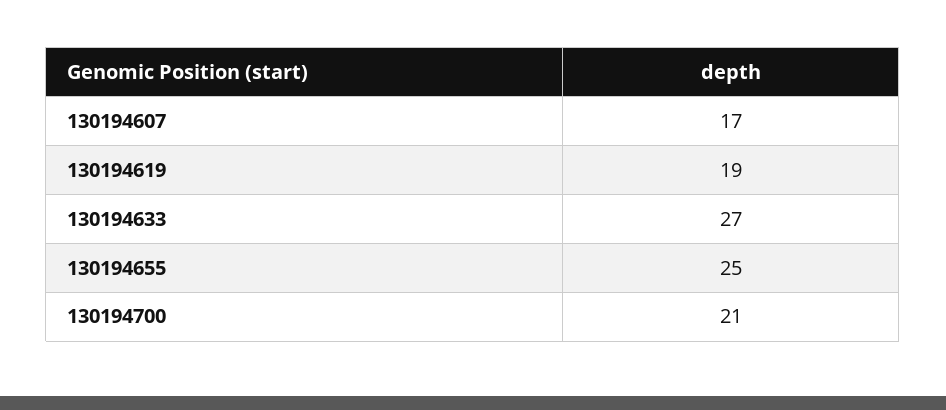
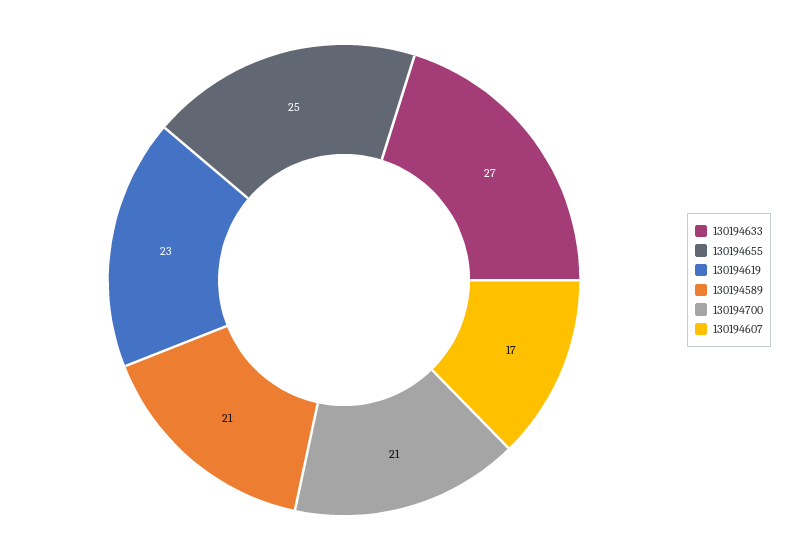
130194619: 19 -> 23
130194589: none -> 21

